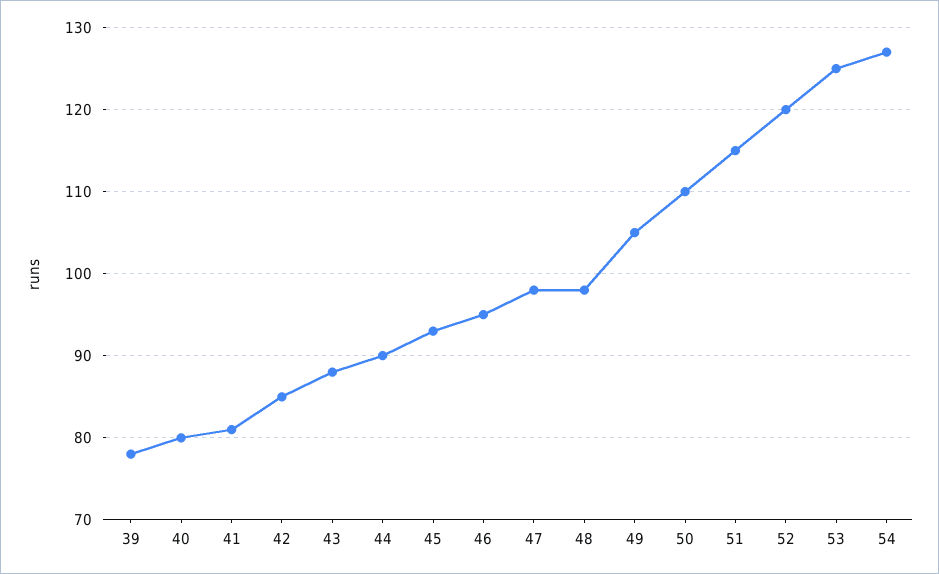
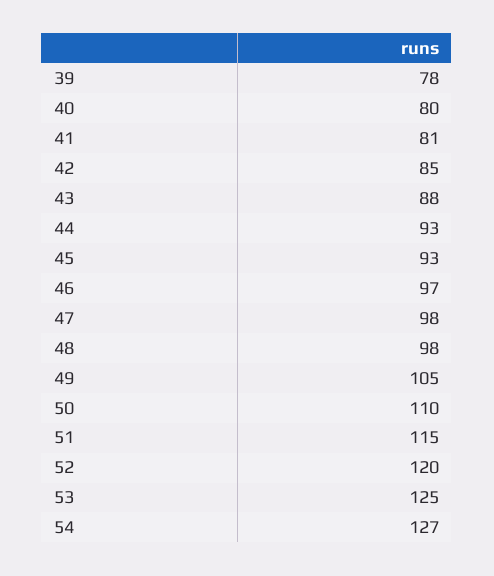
44: 90 -> 93
46: 95 -> 97

